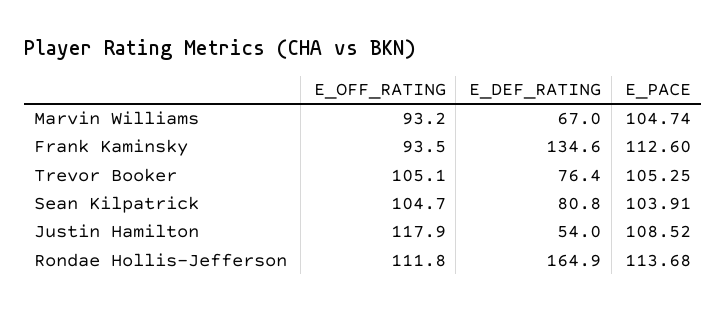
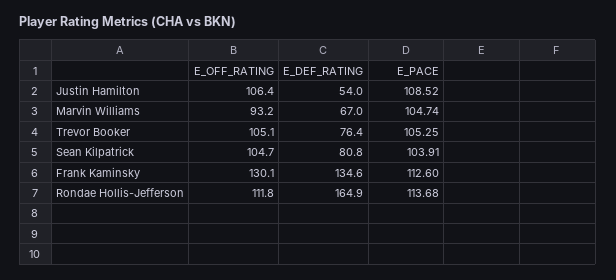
E_OFF_RATING, Frank Kaminsky: 93.5 -> 130.1
E_OFF_RATING, Justin Hamilton: 117.9 -> 106.4

